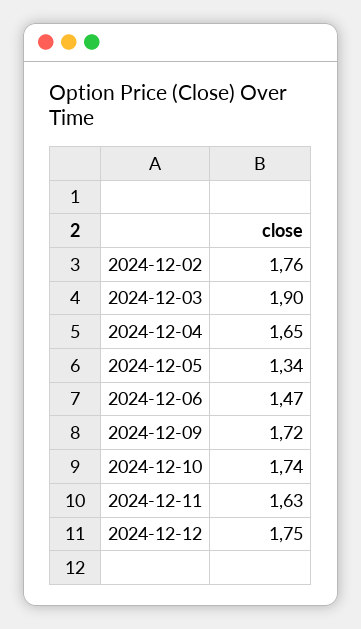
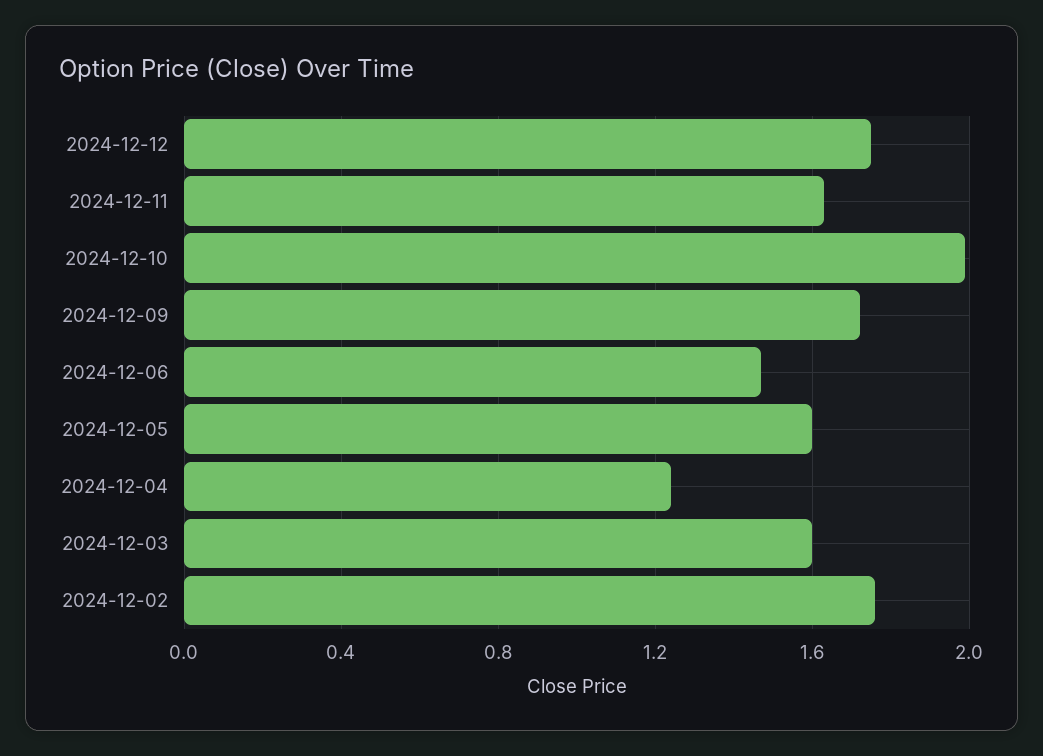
2024-12-03: 1.9 -> 1.6
2024-12-04: 1.65 -> 1.25
2024-12-05: 1.34 -> 1.6
2024-12-10: 1.74 -> 2

